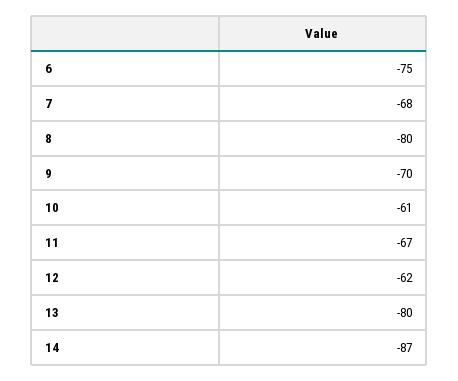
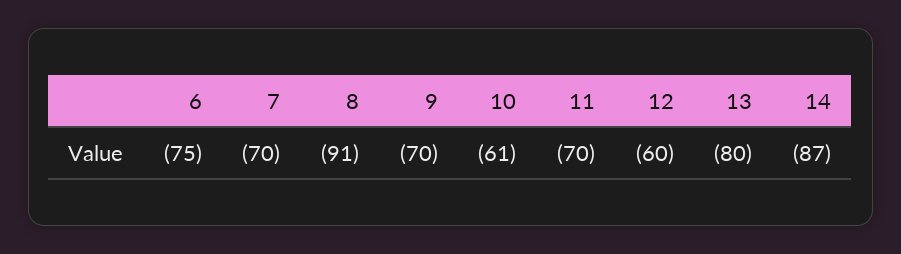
7: -68 -> -70
8: -80 -> -91
11: -67 -> -70
12: -62 -> -60

